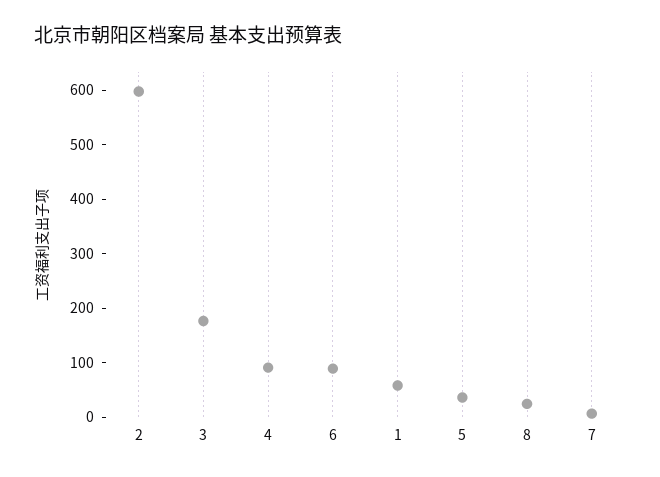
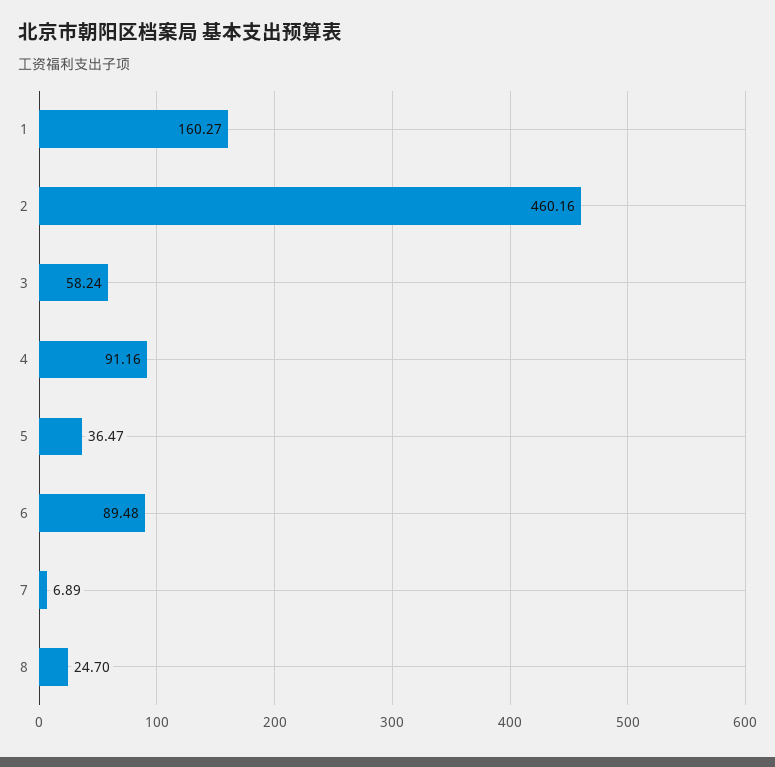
2: 600 -> 460.16
3: 180 -> 58.24
1: 60 -> 160.27

